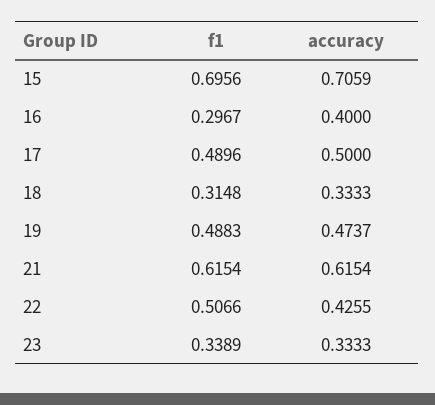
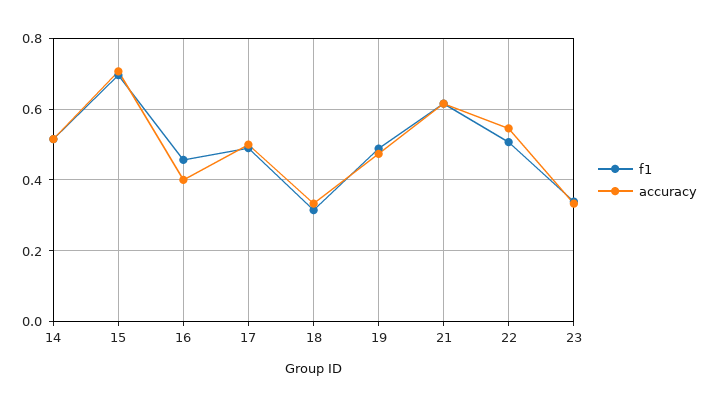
f1, 16: 0.2967 -> 0.46
accuracy, 22: 0.4255 -> 0.54
f1, 14: none -> 0.52
accuracy, 14: none -> 0.52

